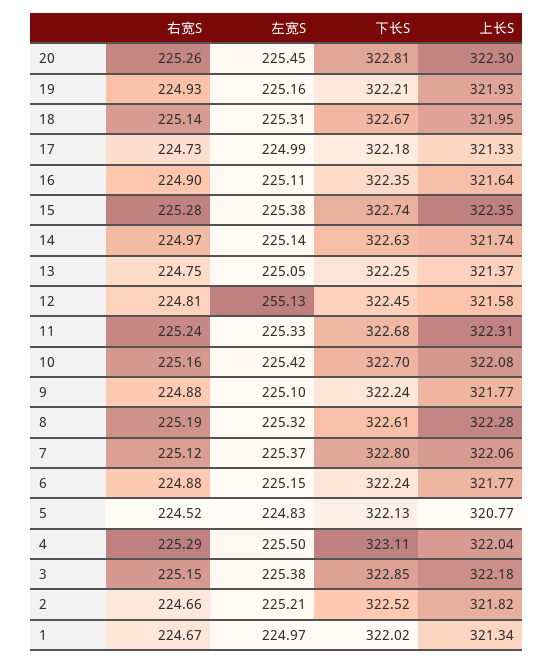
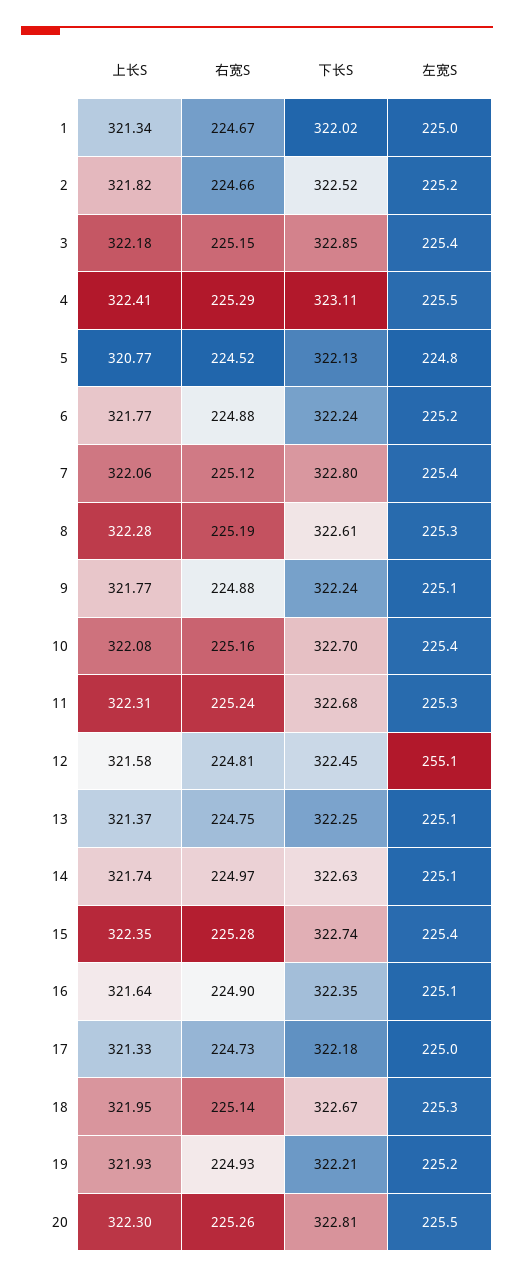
上长S, 4: 322.04 -> 322.41

